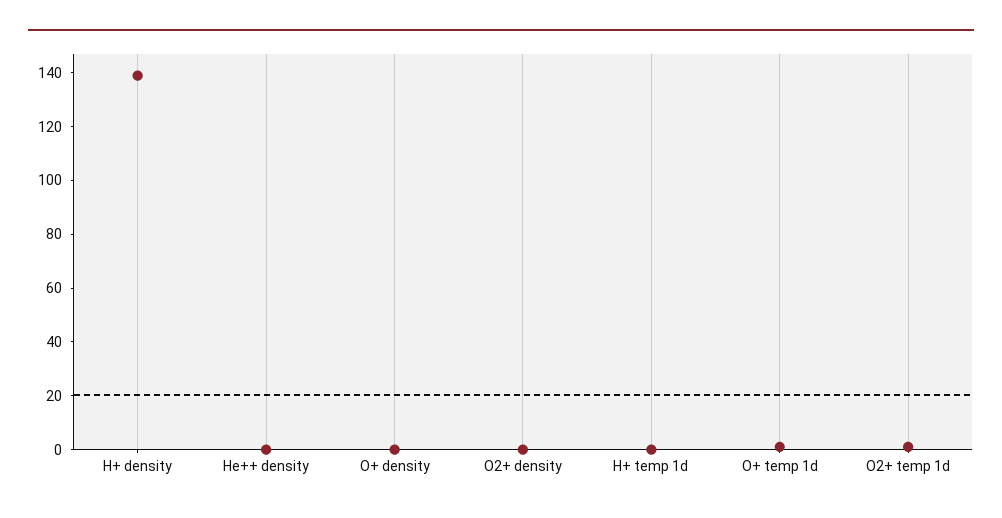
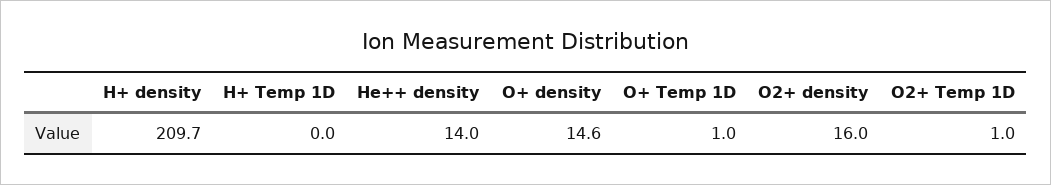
H+ density: 140 -> 209.7
He++ density: 0 -> 14
O+ density: 0 -> 14.6
O2+ density: 0 -> 16

